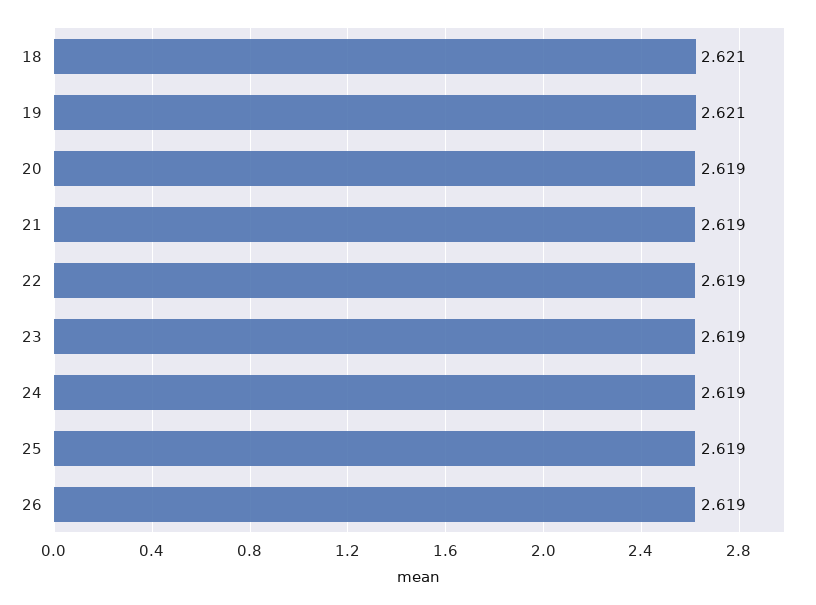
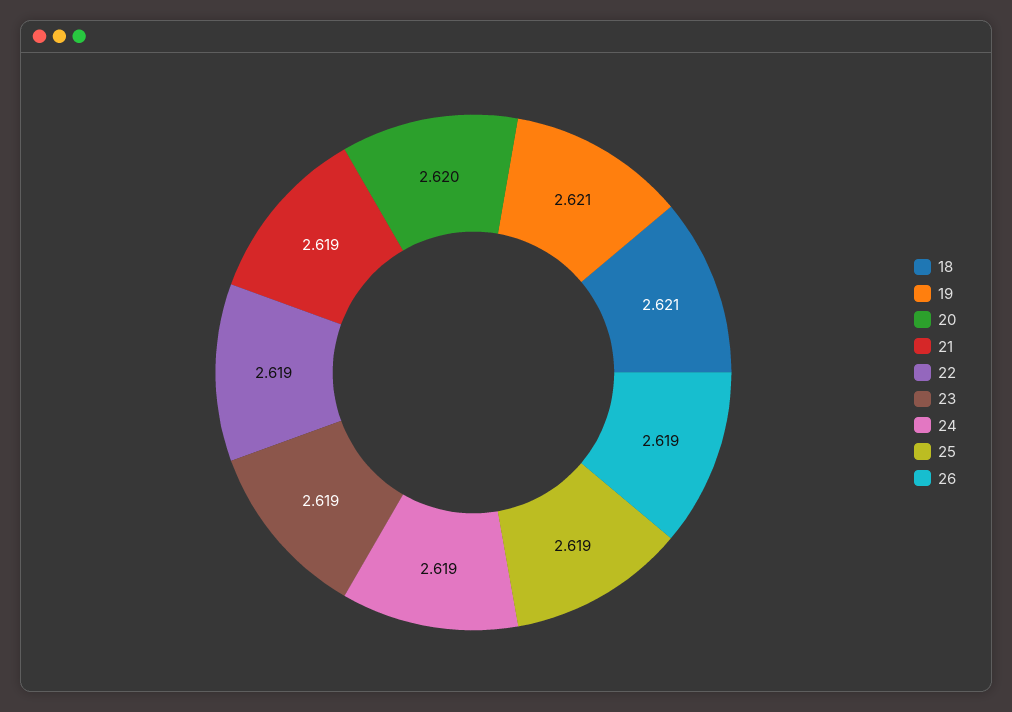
20: 2.619 -> 2.62

